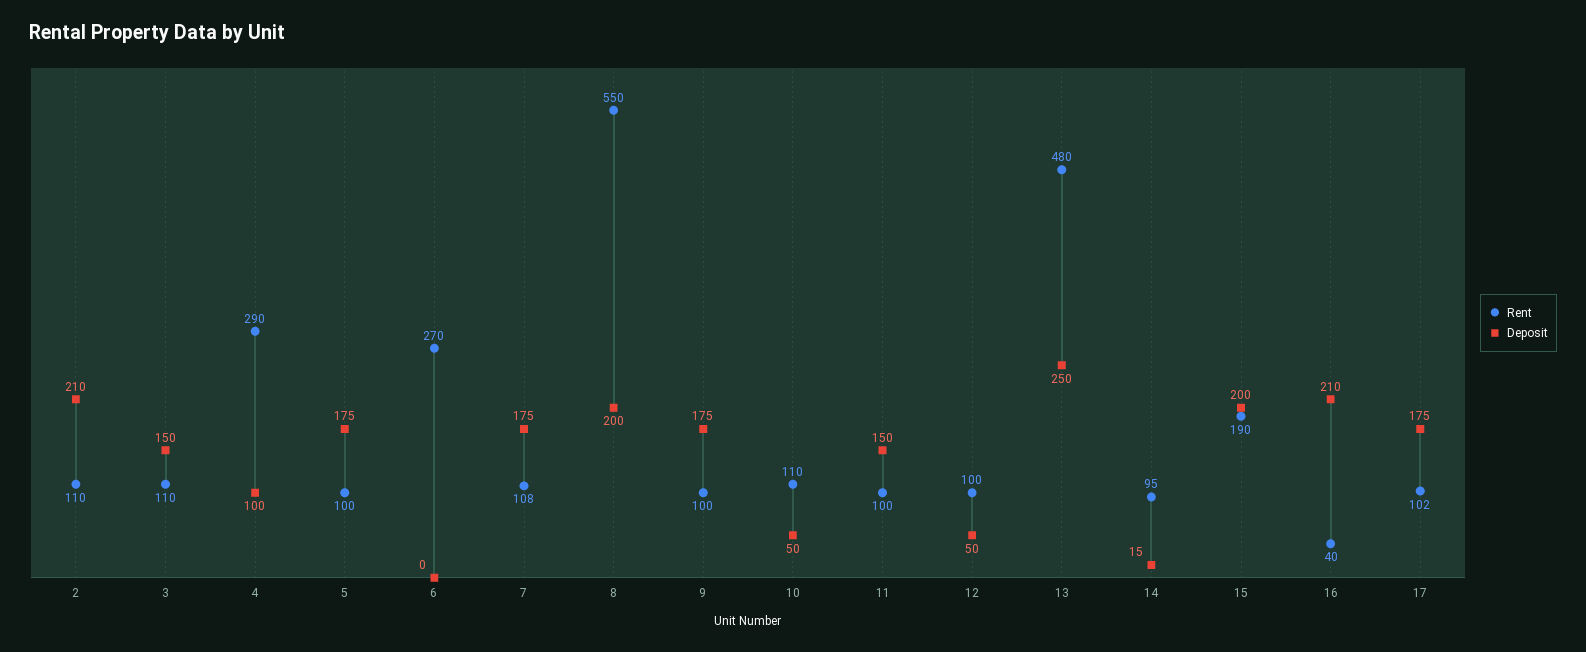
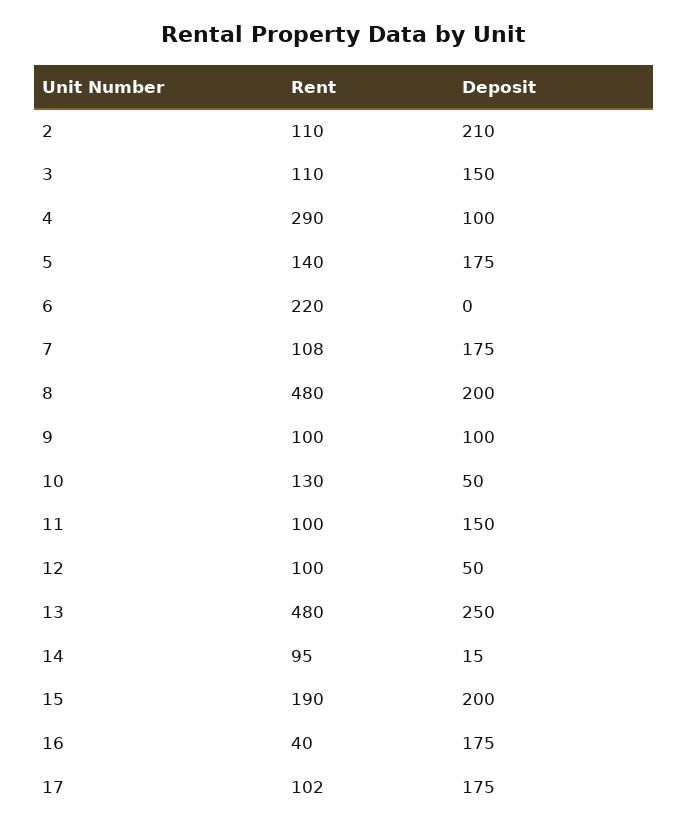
Rent, 5: 100 -> 140
Rent, 6: 270 -> 220
Rent, 8: 550 -> 480
Deposit, 9: 175 -> 100
Rent, 10: 110 -> 130
Deposit, 16: 210 -> 175

